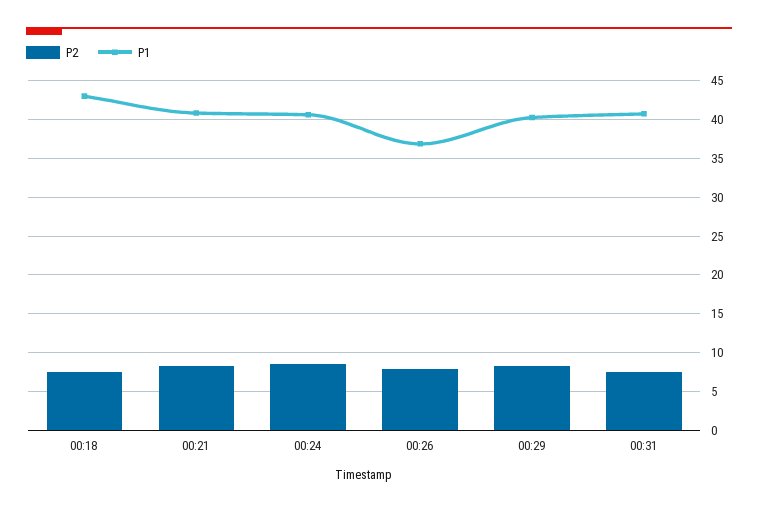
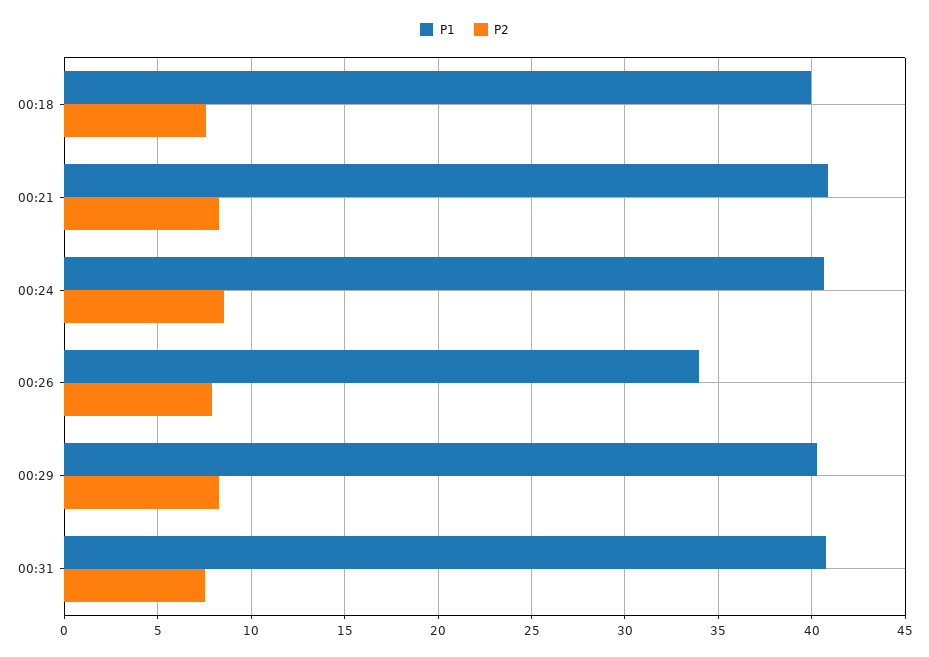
P1, 00:18: 43 -> 40
P1, 00:26: 37 -> 34

